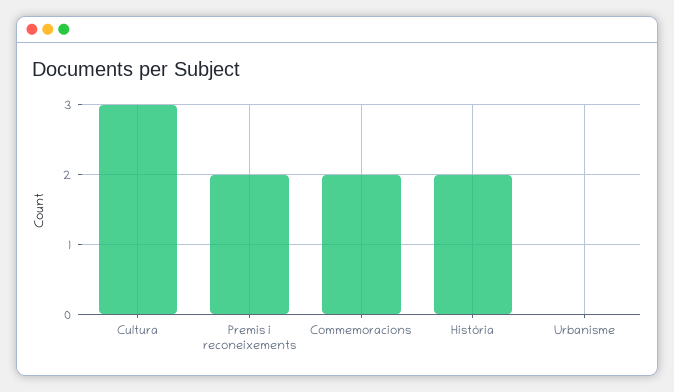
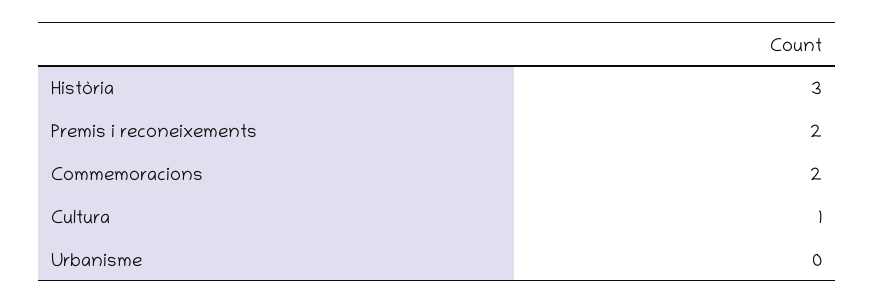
Cultura: 3 -> 1
Història: 2 -> 3

